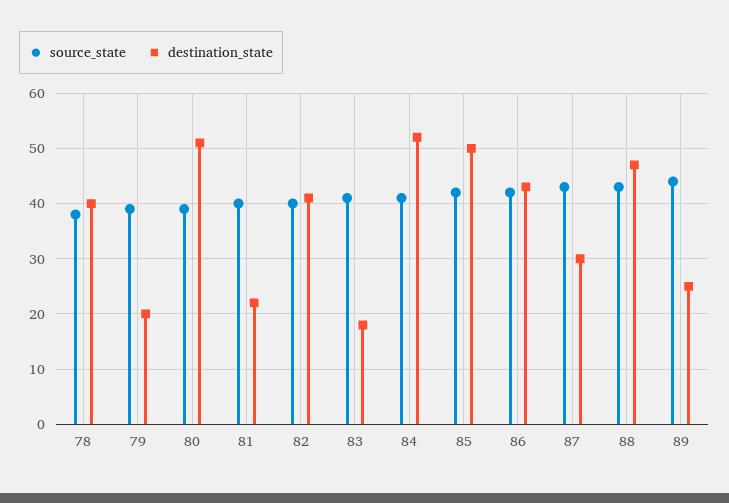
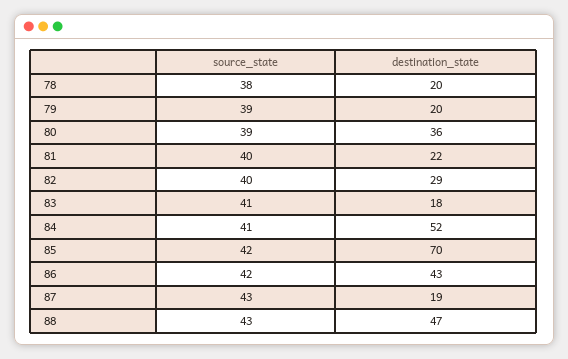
destination_state, 78: 40 -> 20
destination_state, 80: 50 -> 36
destination_state, 82: 40 -> 29
destination_state, 85: 50 -> 70
destination_state, 87: 30 -> 19
source_state, 89: 45 -> none
destination_state, 89: 25 -> none

